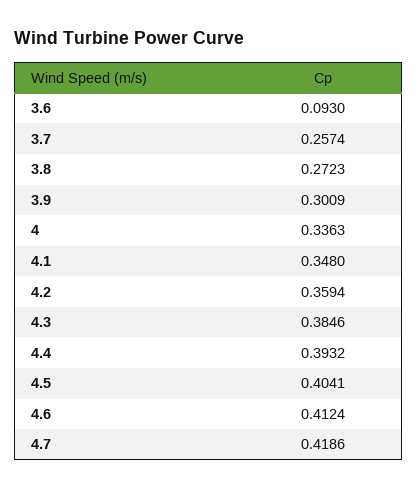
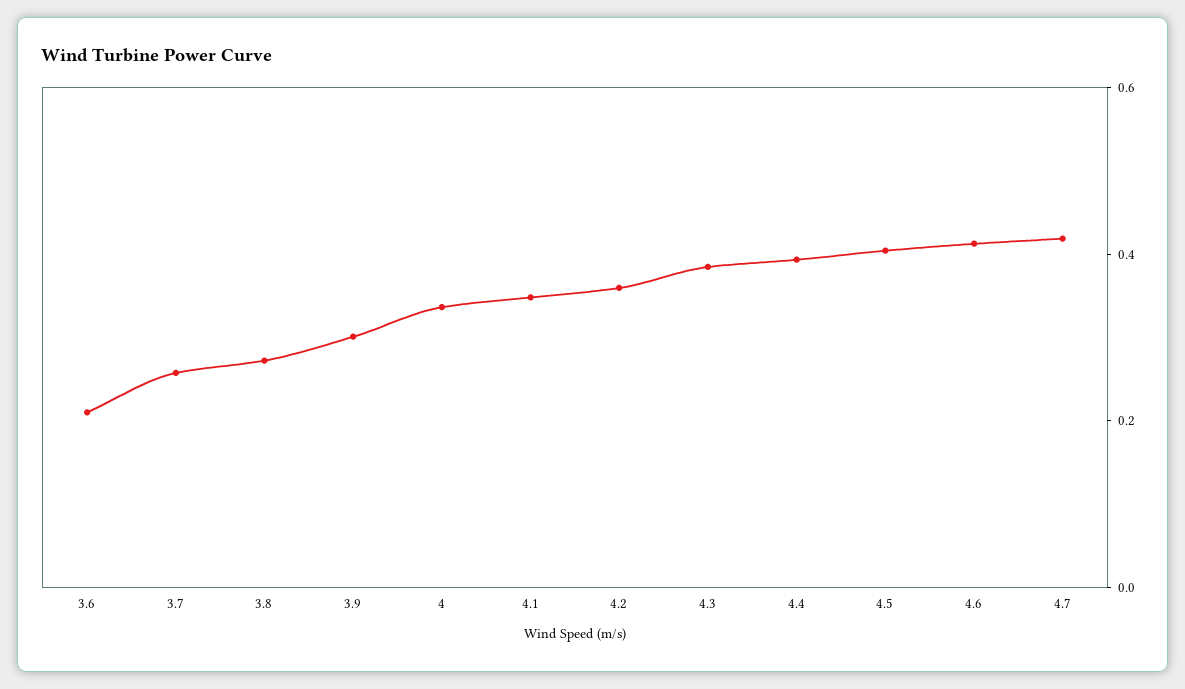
3.6: 0.093 -> 0.2

